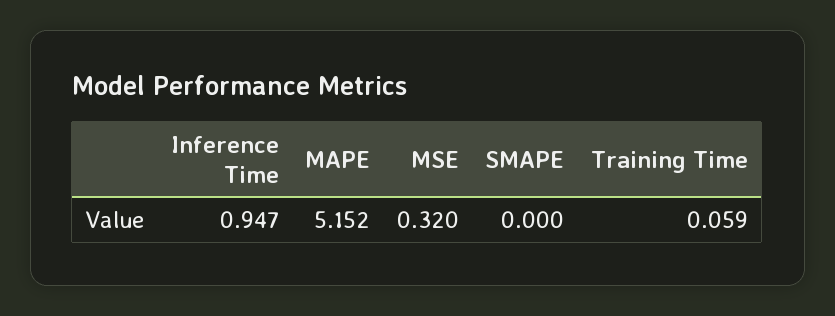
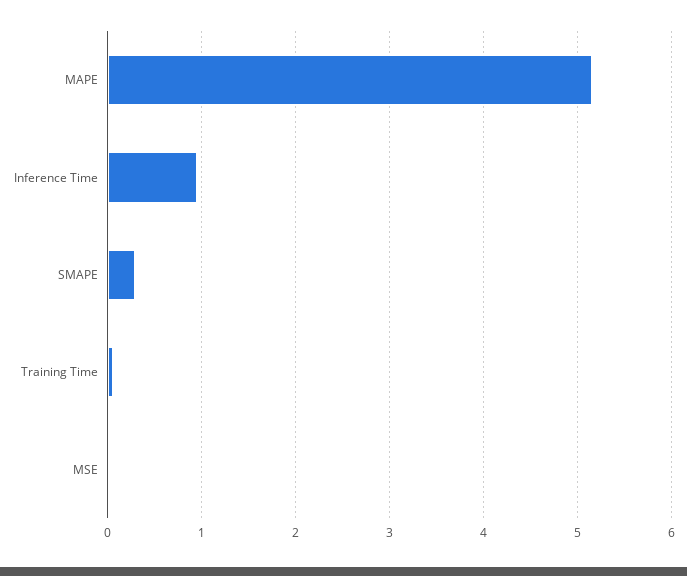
MSE: 0.32 -> 0
SMAPE: 0 -> 0.3

